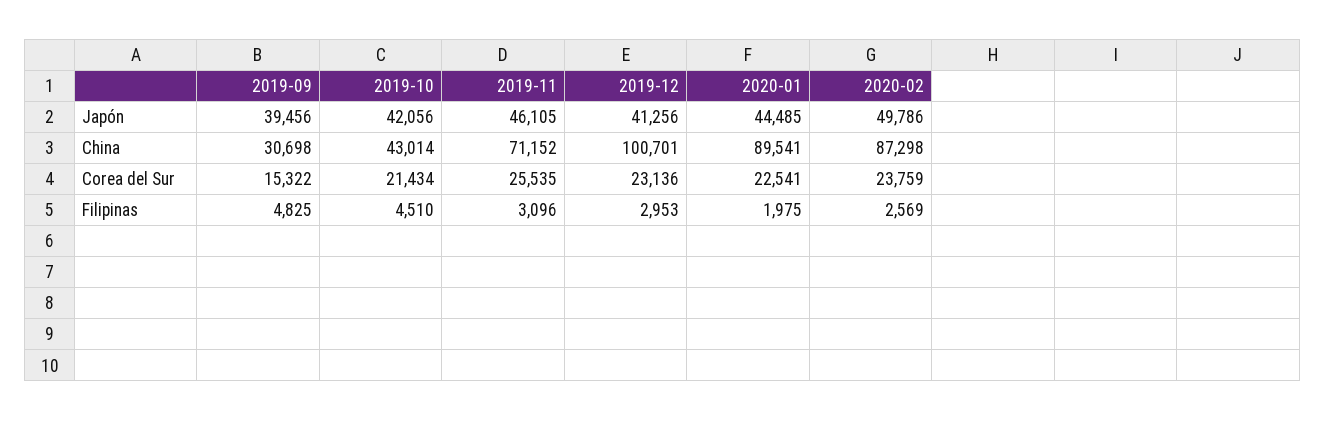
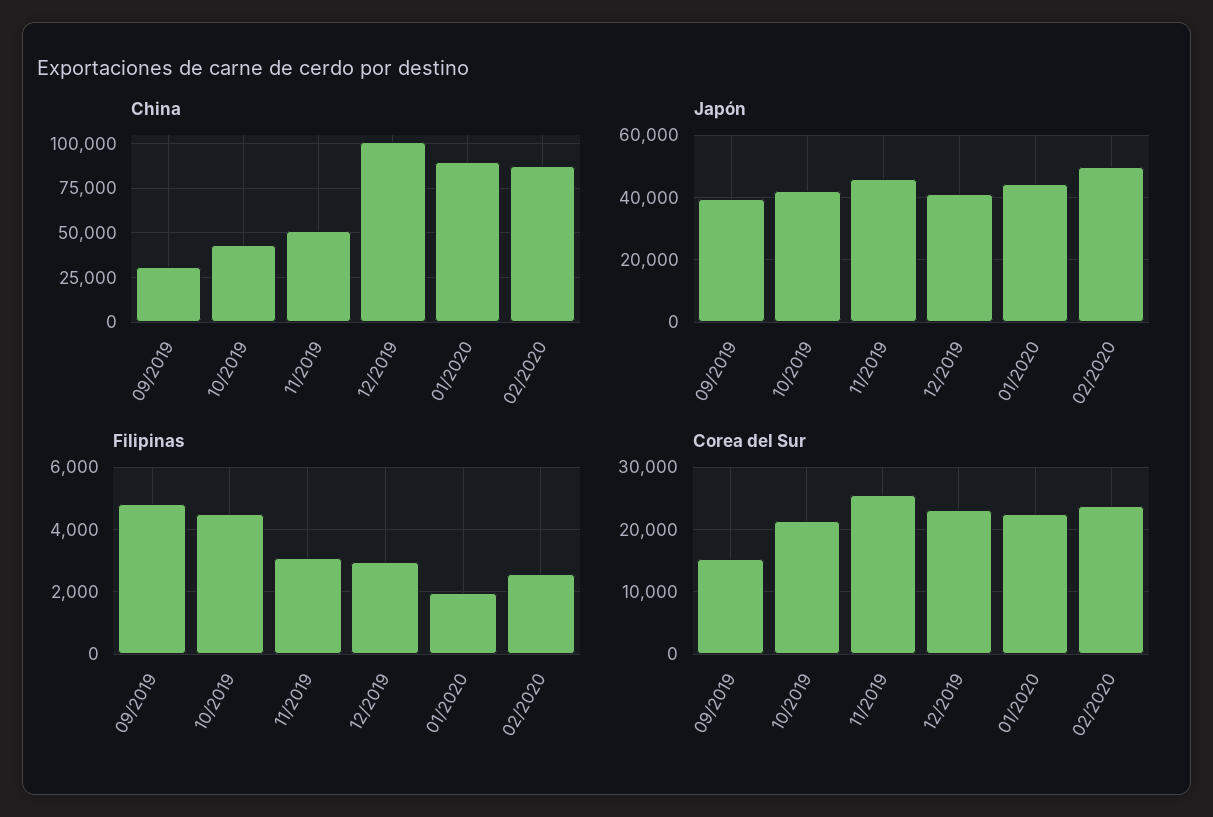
China, 2019-11: 71152 -> 50000

